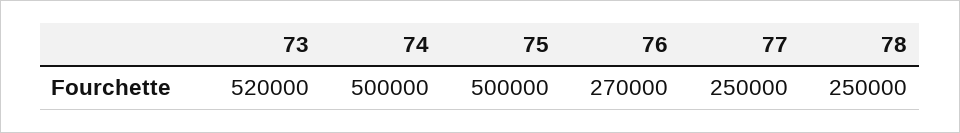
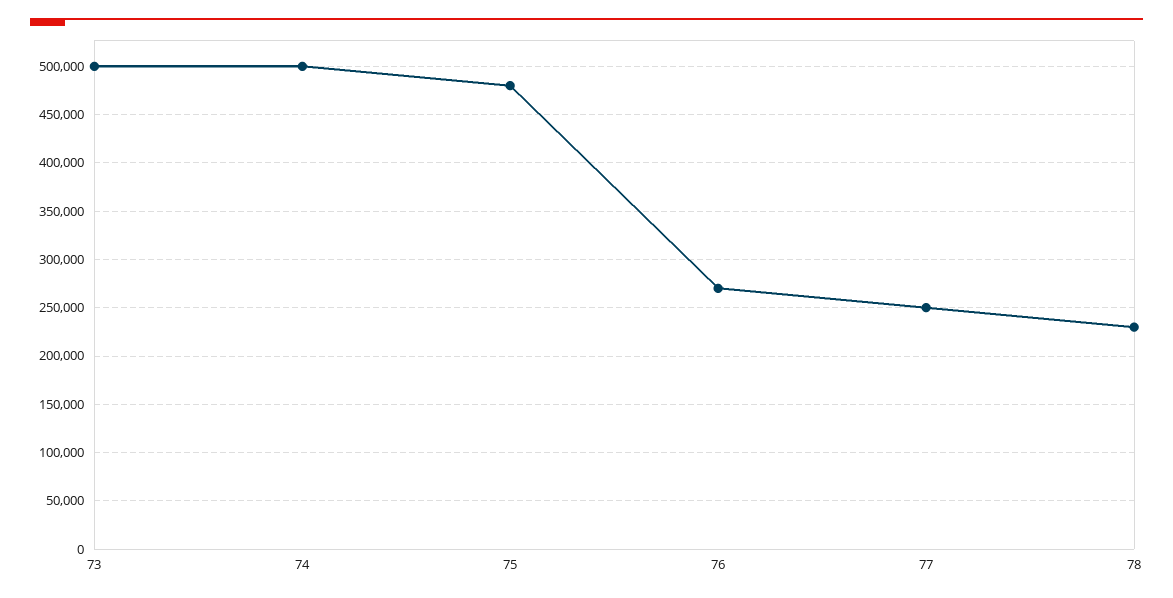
73: 520000 -> 500000
75: 500000 -> 480000
78: 250000 -> 230000

